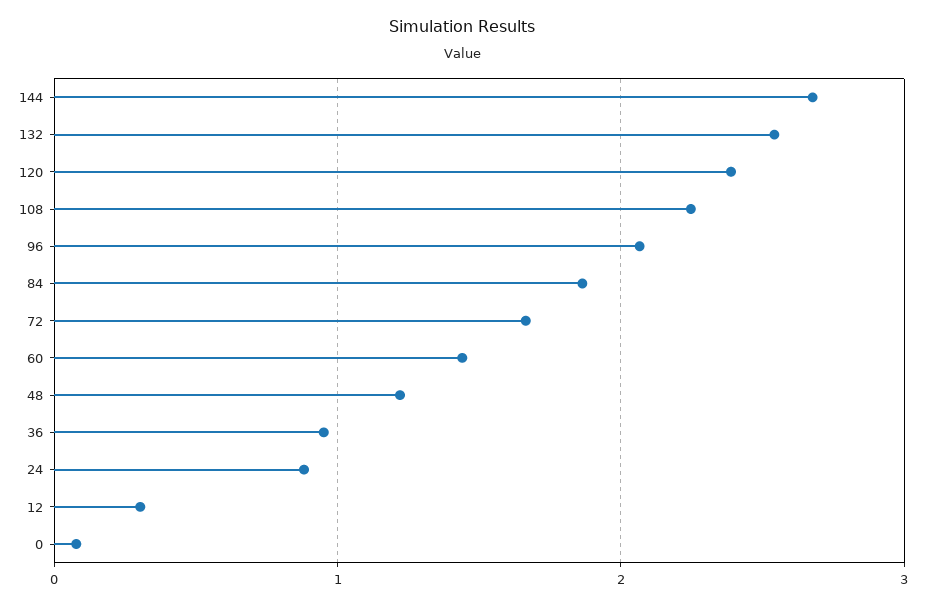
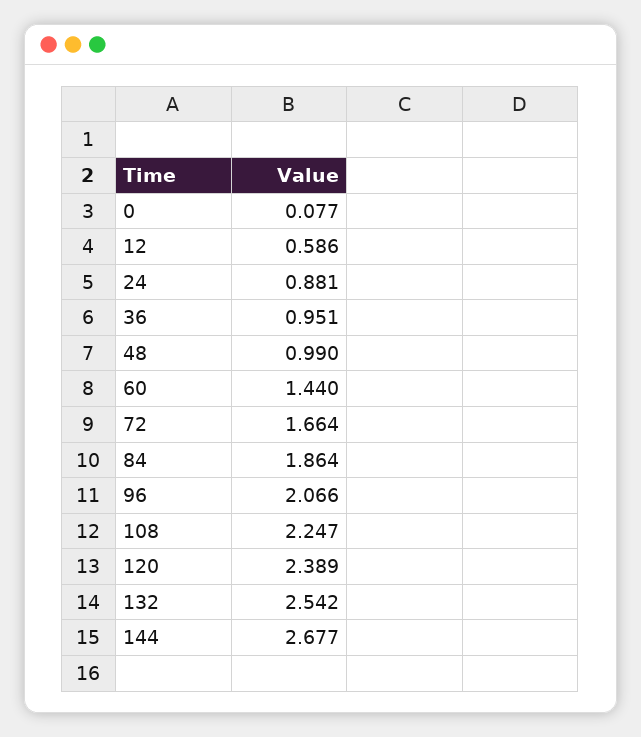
48: 1.2 -> 0.99
12: 0.3 -> 0.586

